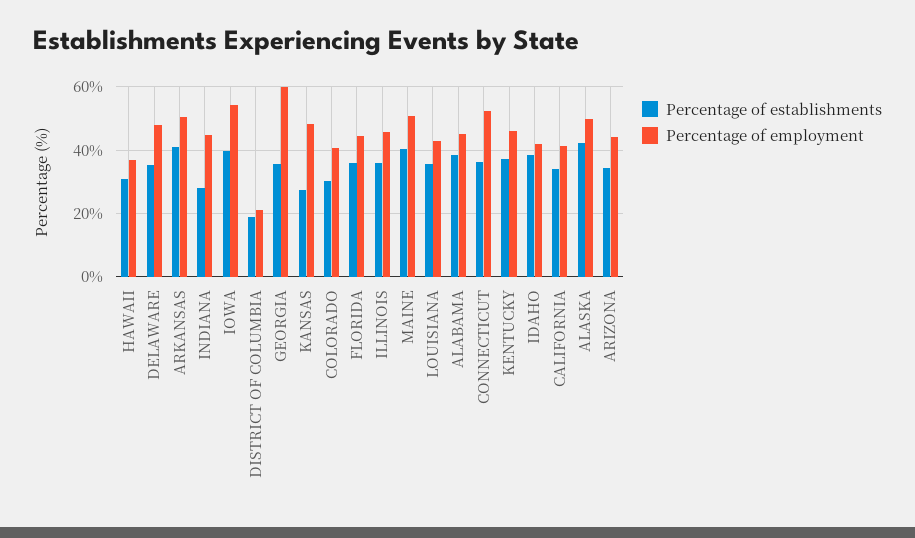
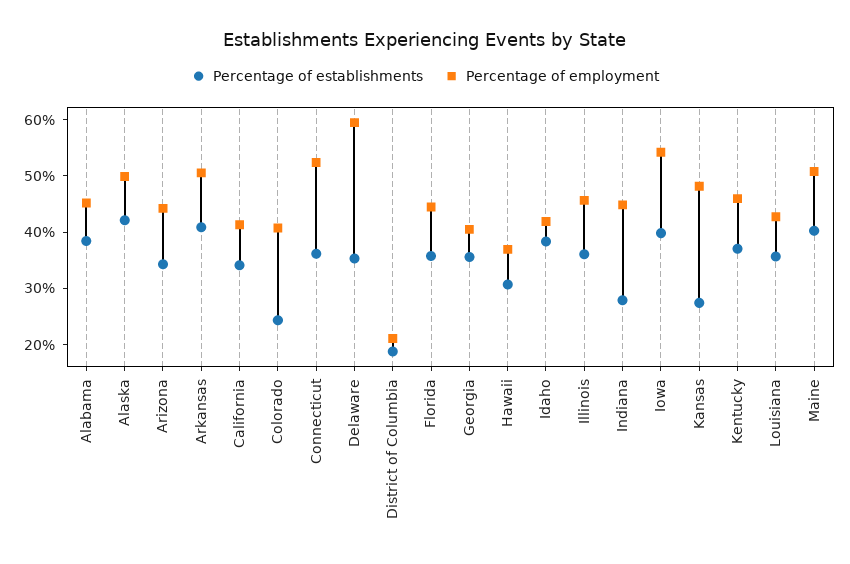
Percentage of employment, DELAWARE: 48 -> 60
Percentage of employment, GEORGIA: 60 -> 40
Percentage of establishments, COLORADO: 30 -> 24

